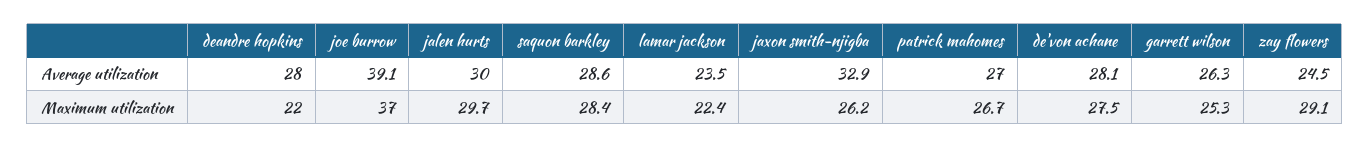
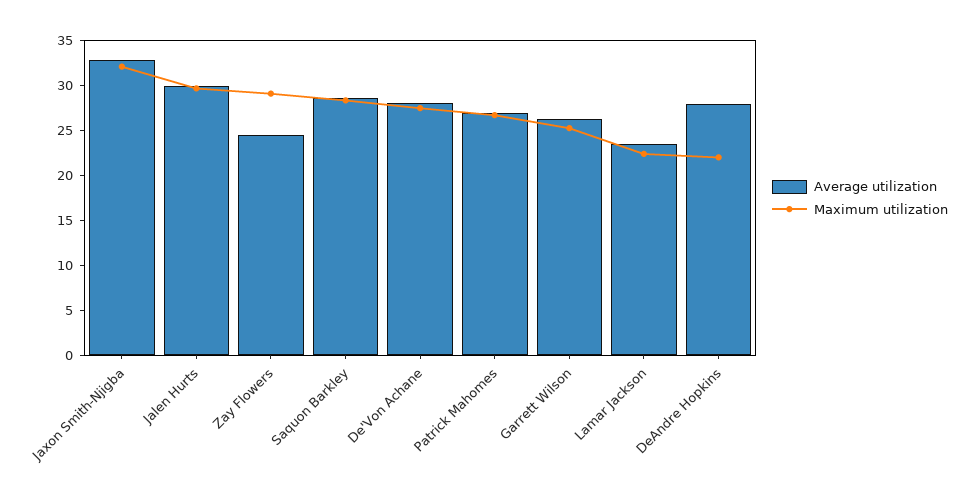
Average utilization, joe burrow: 39.1 -> none
Maximum utilization, joe burrow: 37 -> none
Maximum utilization, jaxon smith-njigba: 26.2 -> 32

